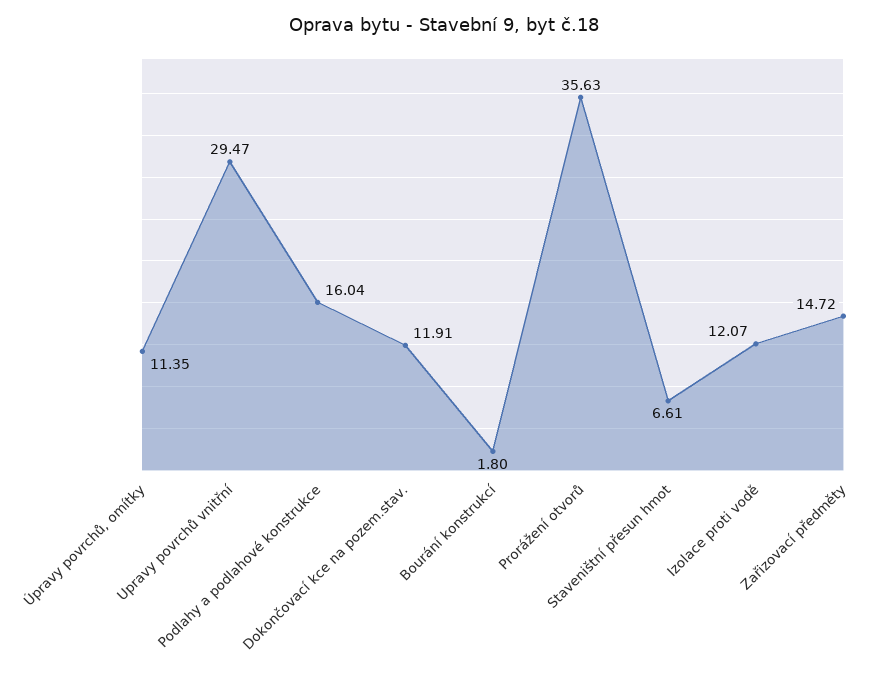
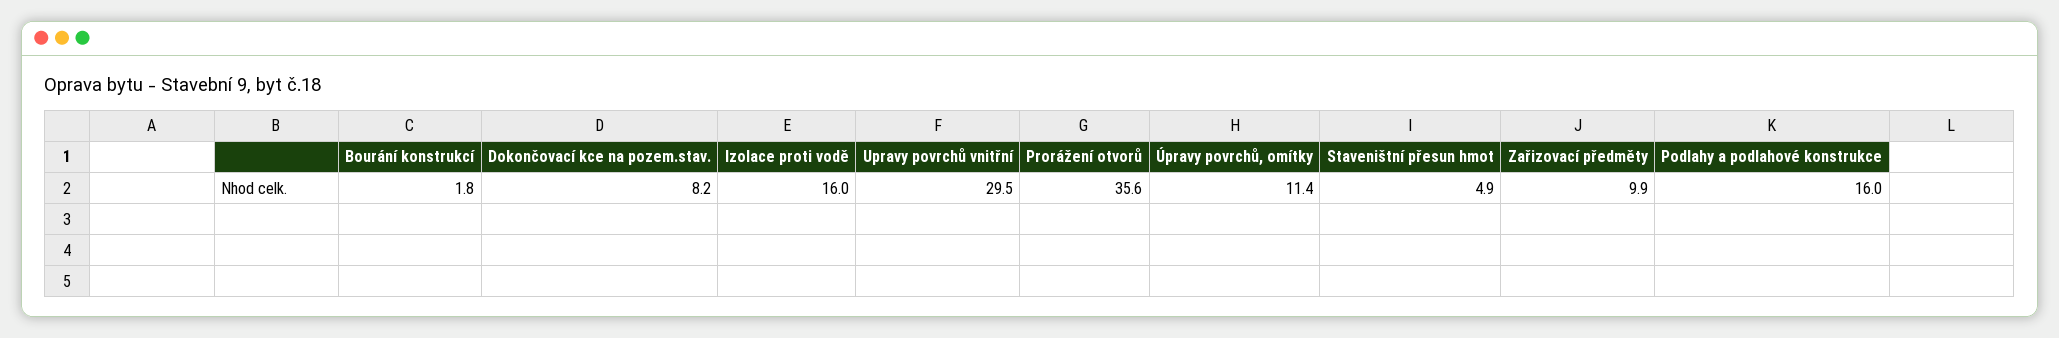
Dokončovací kce na pozem.stav.: 11.91 -> 8.2
Staveništní přesun hmot: 6.61 -> 4.9
Izolace proti vodě: 12.07 -> 16
Zařizovací předměty: 14.72 -> 9.9

